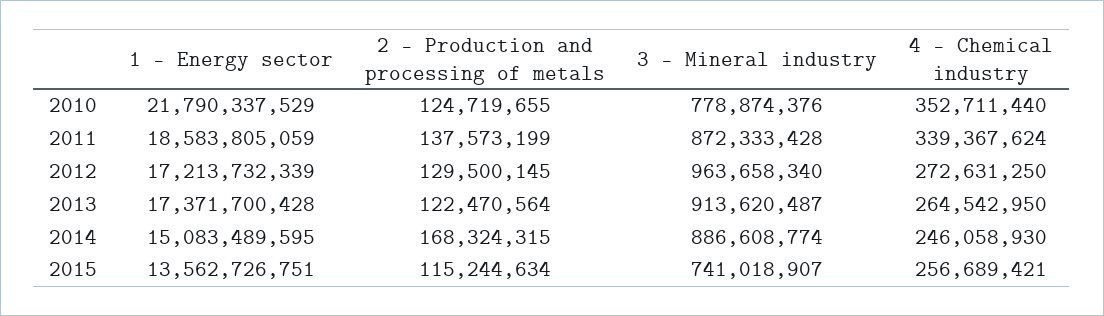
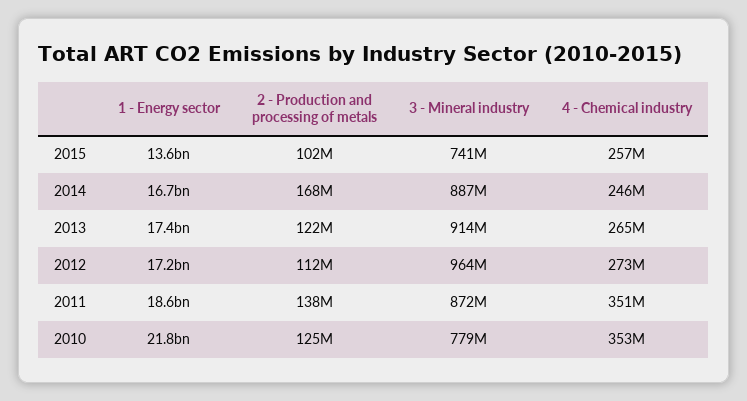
4 - Chemical industry, 2011: 339367624 -> 351000000
2 - Production and processing of metals, 2012: 129500145 -> 112000000
1 - Energy sector, 2014: 15083489595 -> 16700000000
2 - Production and processing of metals, 2015: 115244634 -> 102000000

